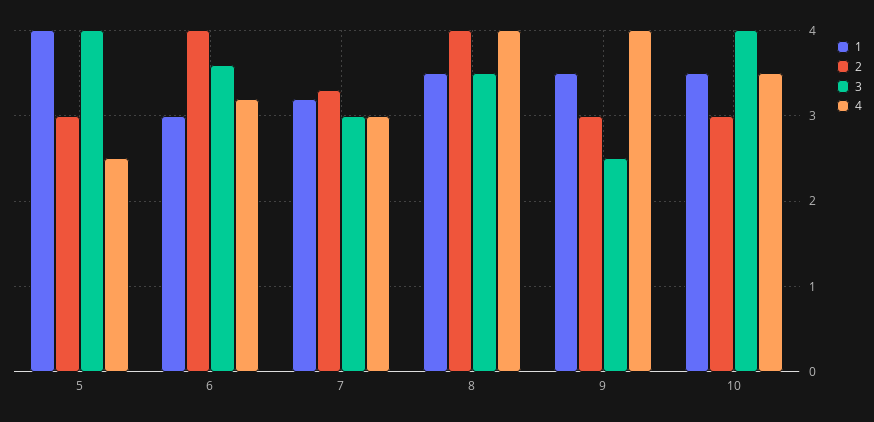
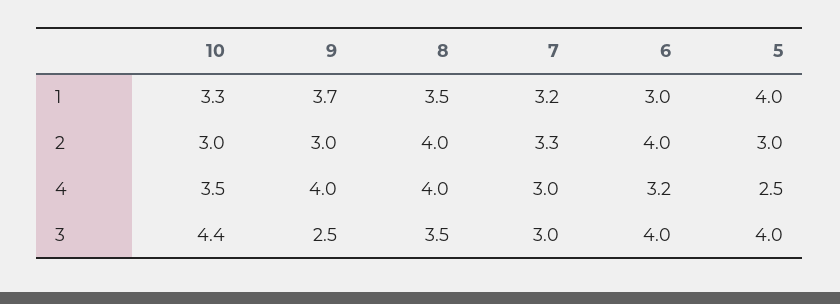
3, 6: 3.6 -> 4
1, 9: 3.5 -> 3.7
1, 10: 3.5 -> 3.3
3, 10: 4 -> 4.4

